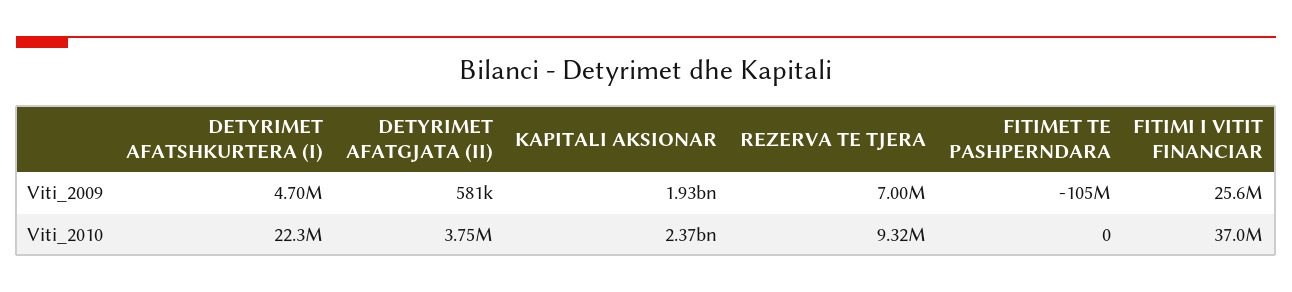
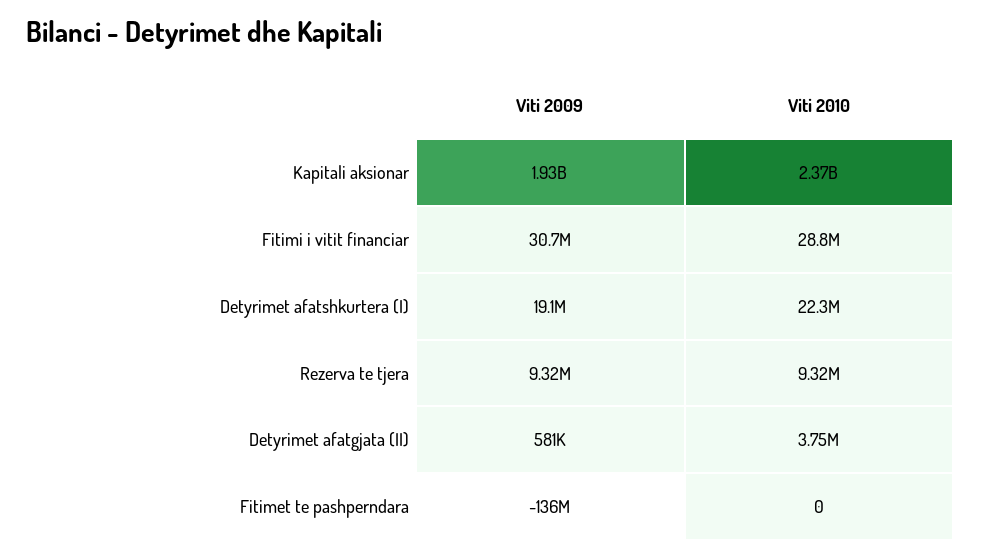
DETYRIMET AFATSHKURTERA (I), Viti_2009: 4700000 -> 19100000
REZERVA TE TJERA, Viti_2009: 7000000 -> 9320000
FITIMET TE PASHPERNDARA, Viti_2009: -105000000 -> -136000000
FITIMI I VITIT FINANCIAR, Viti_2009: 25600000 -> 30700000
FITIMI I VITIT FINANCIAR, Viti_2010: 37000000 -> 28800000

